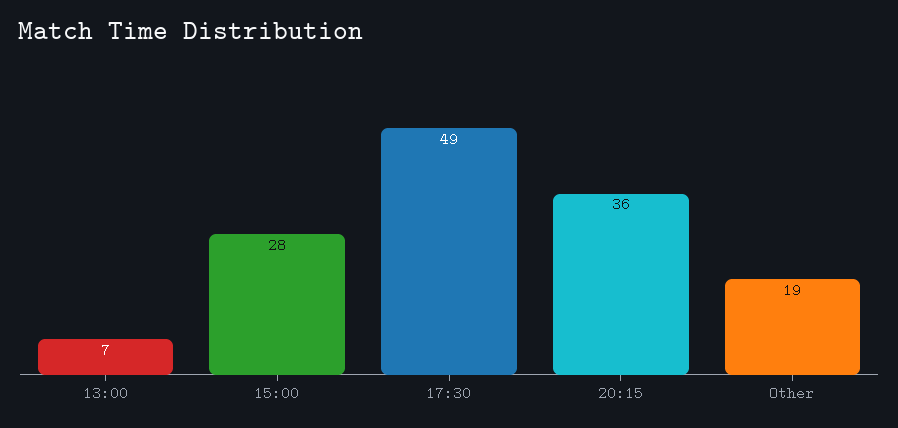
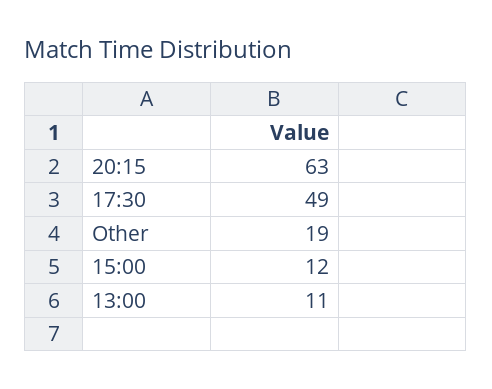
13:00: 7 -> 11
15:00: 28 -> 12
20:15: 36 -> 63

